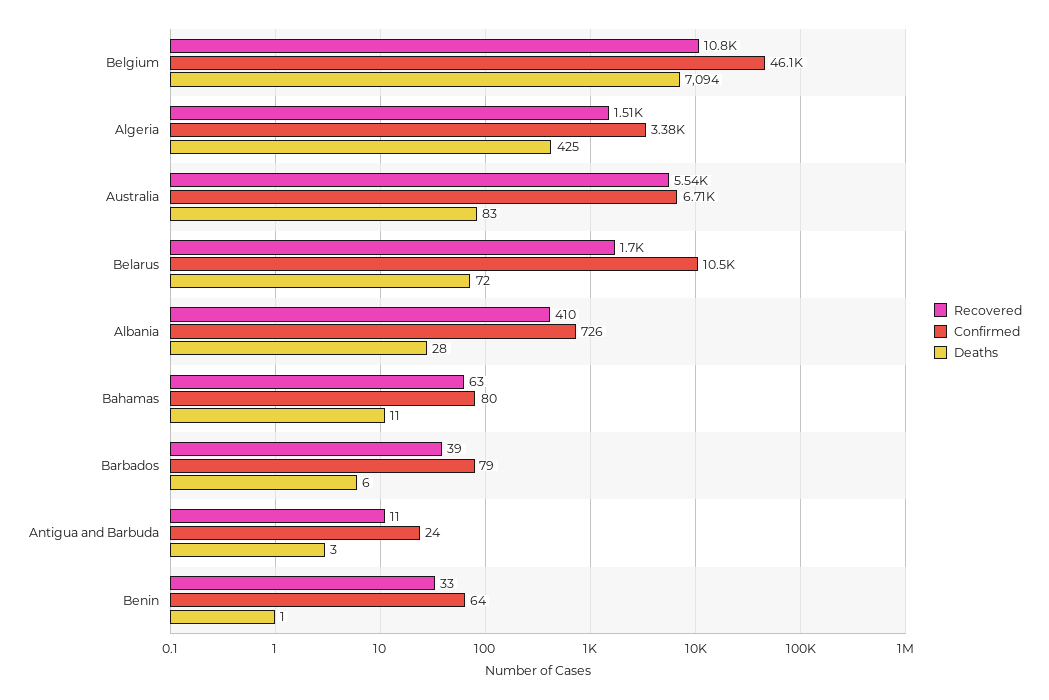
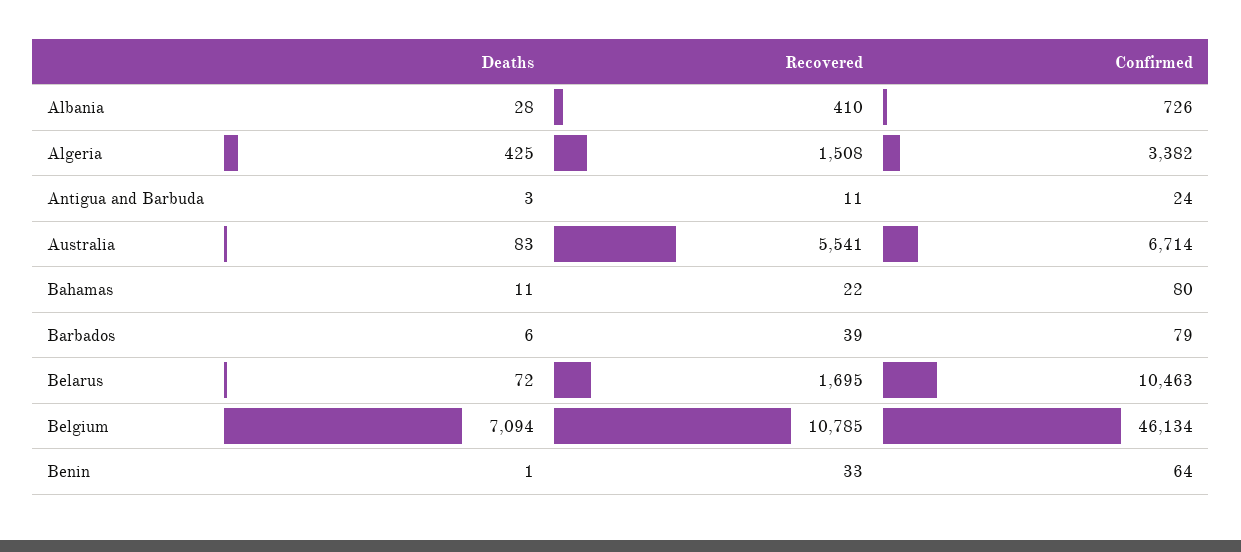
Recovered, Bahamas: 63 -> 22

